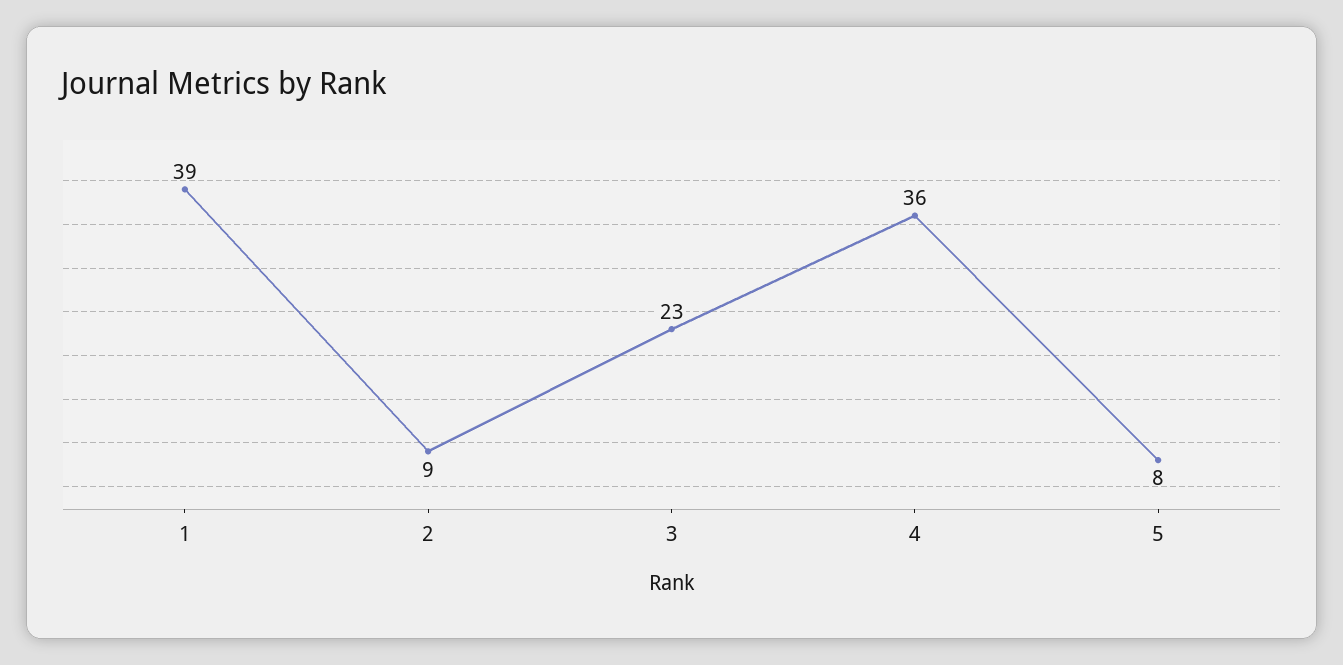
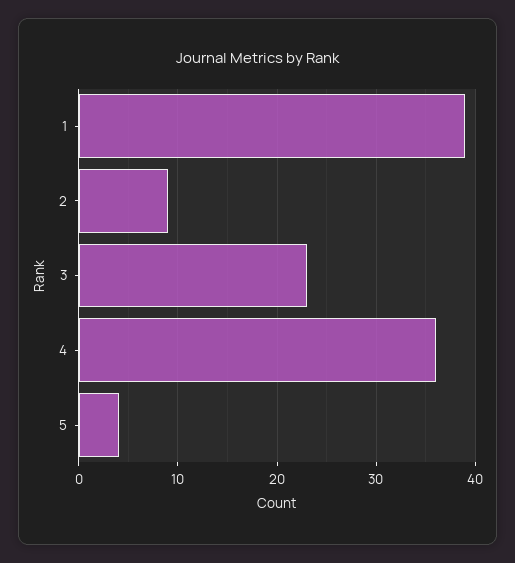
5: 8 -> 4

